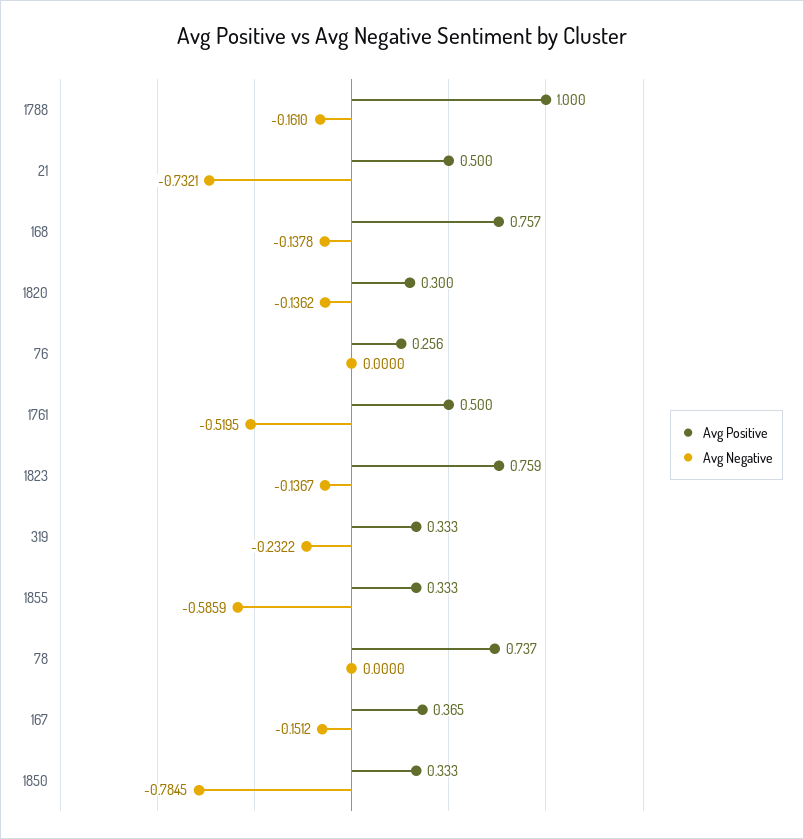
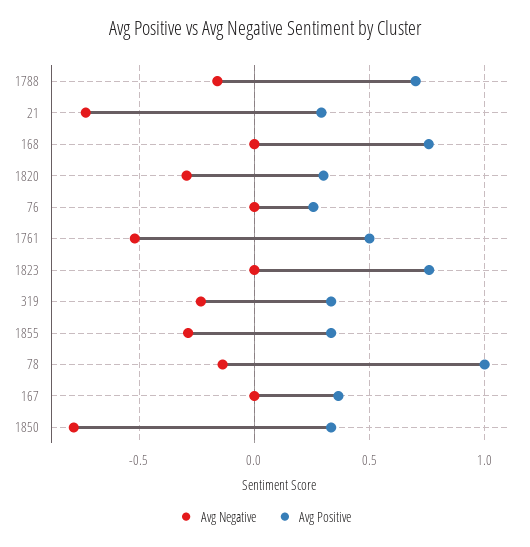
Avg Positive, 1788: 1 -> 0.7
Avg Positive, 21: 0.5 -> 0.3
Avg Negative, 168: -0.1378 -> 0
Avg Negative, 1820: -0.1362 -> -0.3
Avg Negative, 1823: -0.1367 -> 0
Avg Negative, 1855: -0.5859 -> -0.3
Avg Positive, 78: 0.737 -> 1
Avg Negative, 78: 0 -> -0.15
Avg Negative, 167: -0.1512 -> 0

